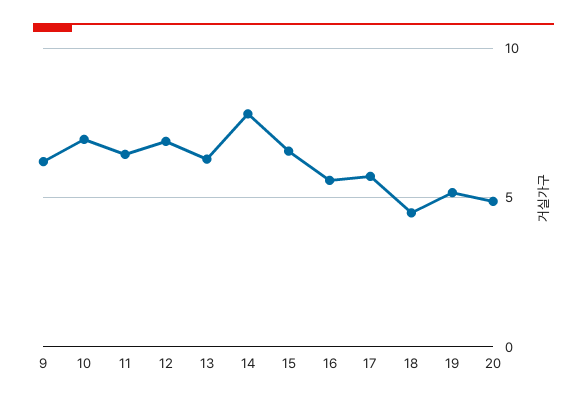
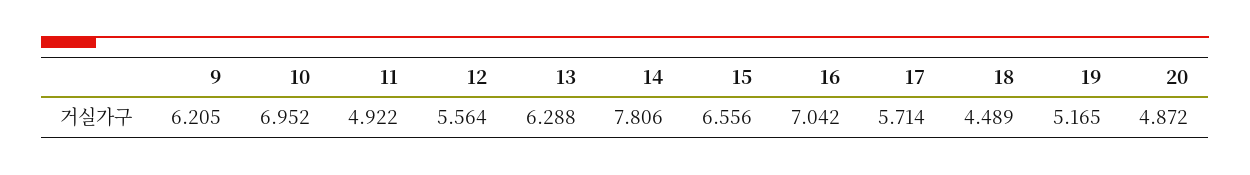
11: 6.5 -> 4.922
12: 7 -> 5.564
16: 5.5 -> 7.042

